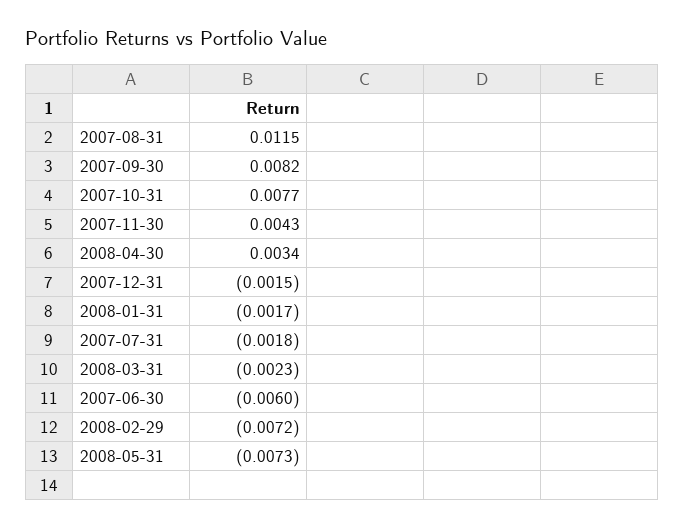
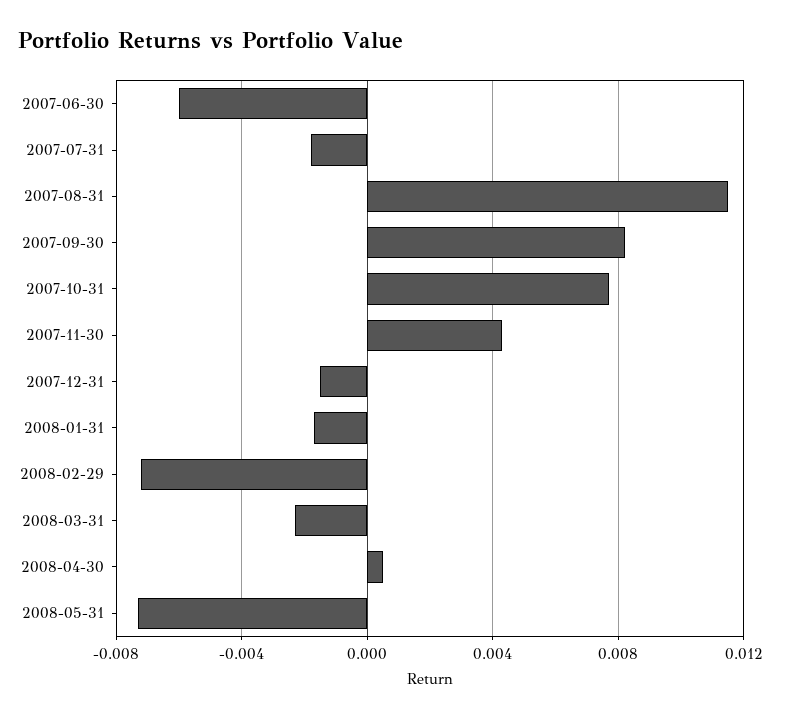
2008-04-30: 0.0034 -> 0.0005

